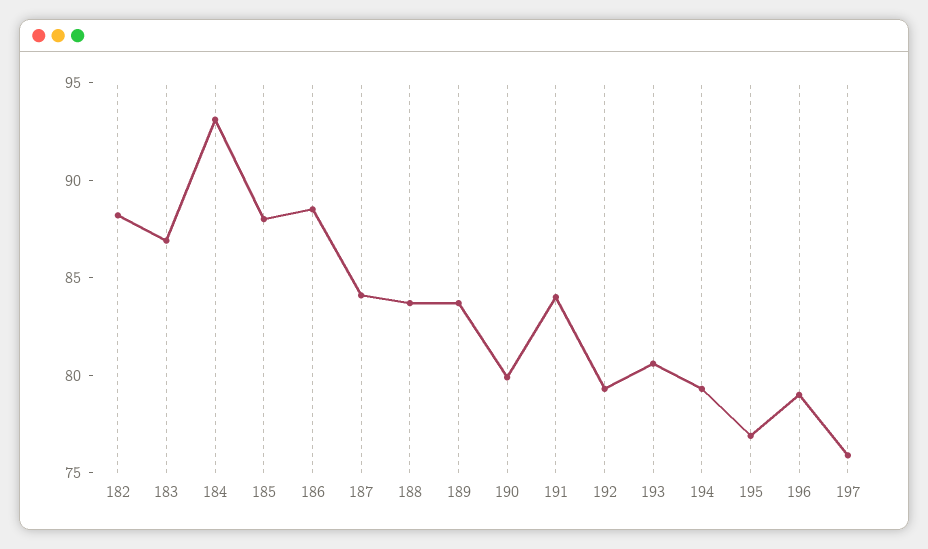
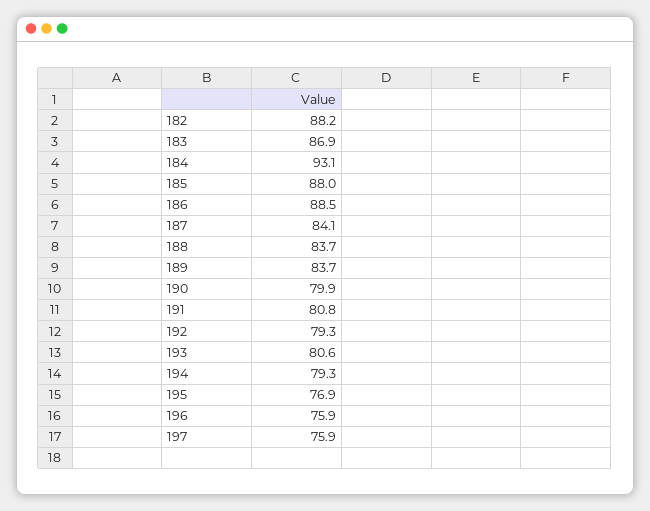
191: 84 -> 80.8
196: 79 -> 75.9

